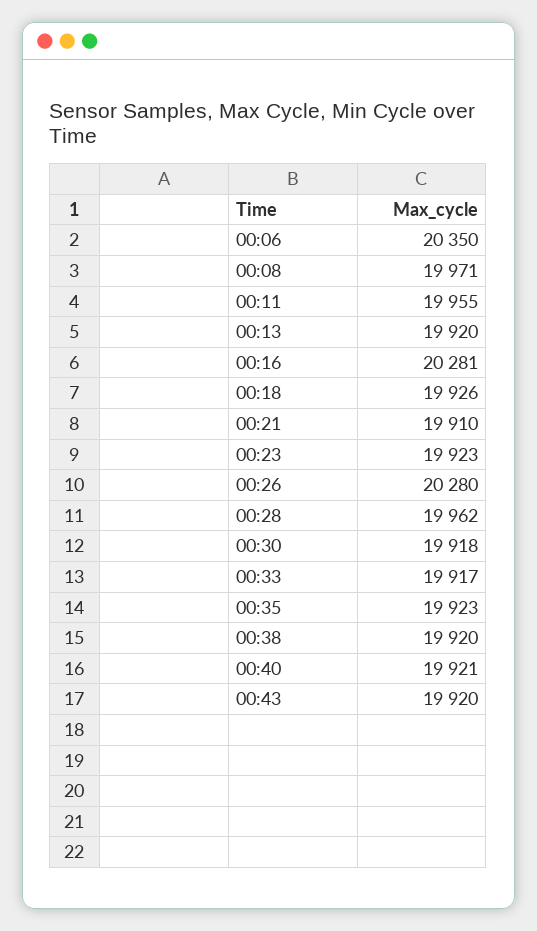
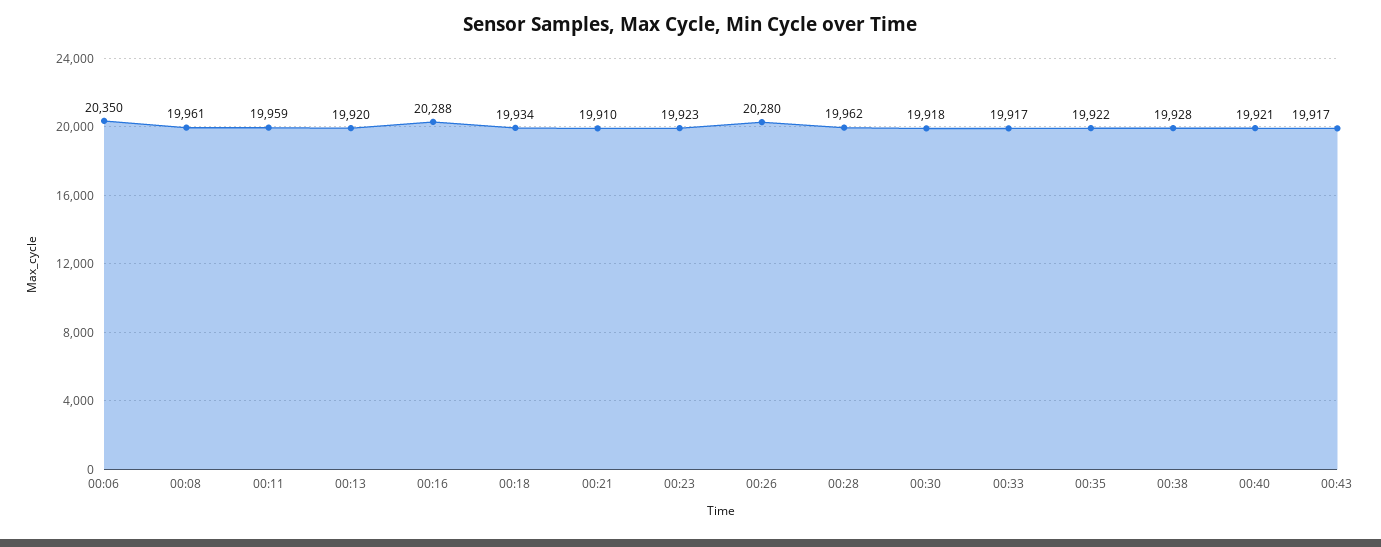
00:08: 19971 -> 19961
00:11: 19955 -> 19959
00:16: 20281 -> 20288
00:18: 19926 -> 19934
00:35: 19923 -> 19922
00:38: 19920 -> 19928
00:43: 19920 -> 19917

